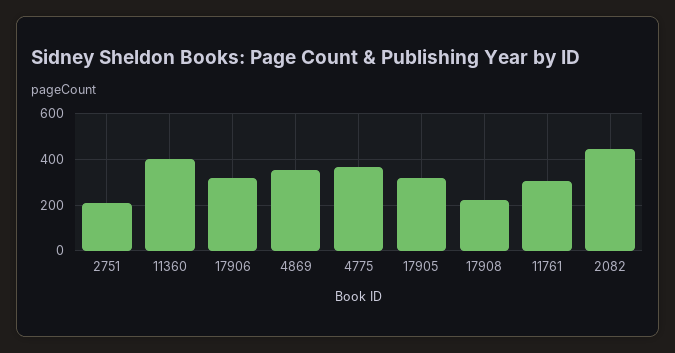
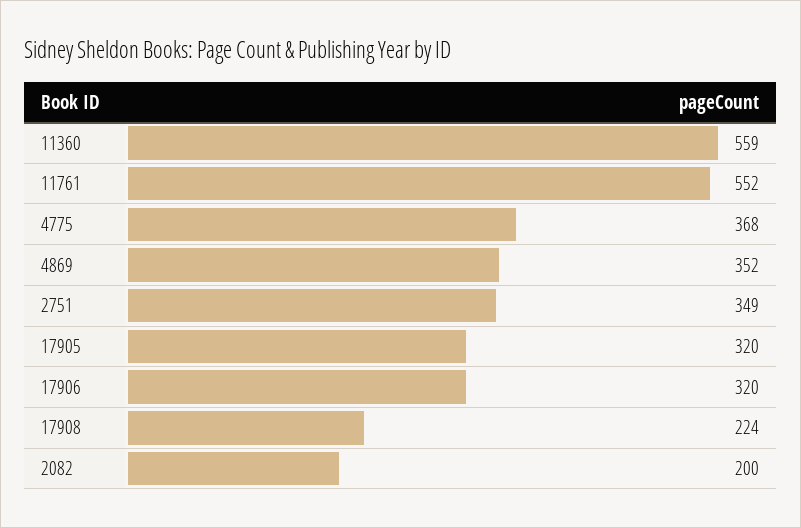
2751: 200 -> 349
11360: 400 -> 559
11761: 300 -> 552
2082: 450 -> 200

